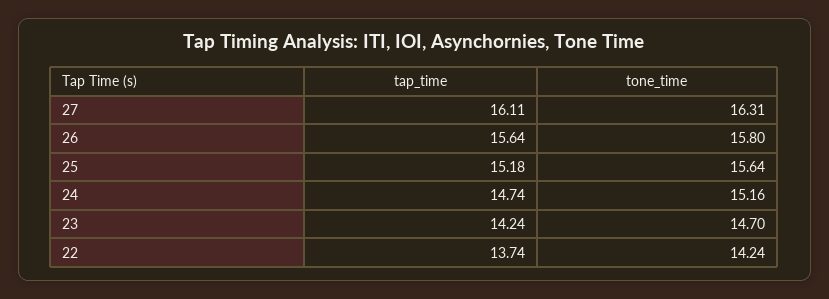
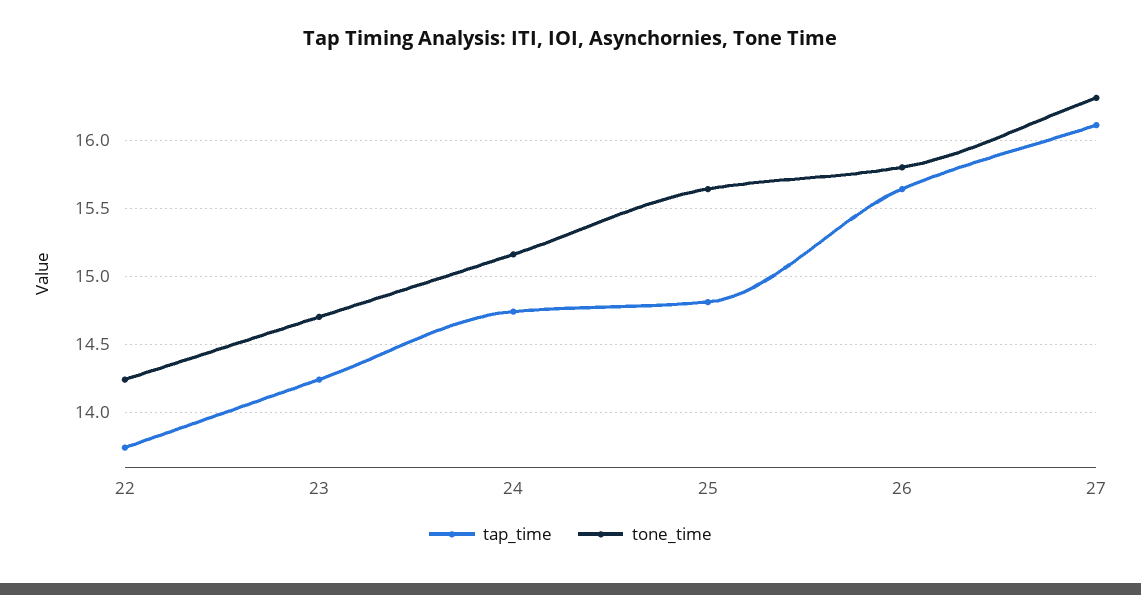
tap_time, 25: 15.18 -> 14.8

